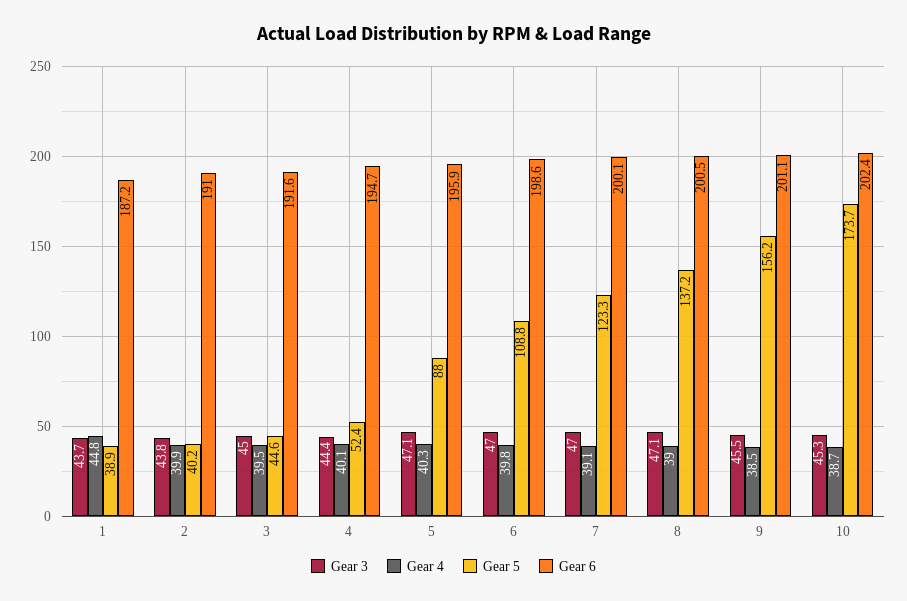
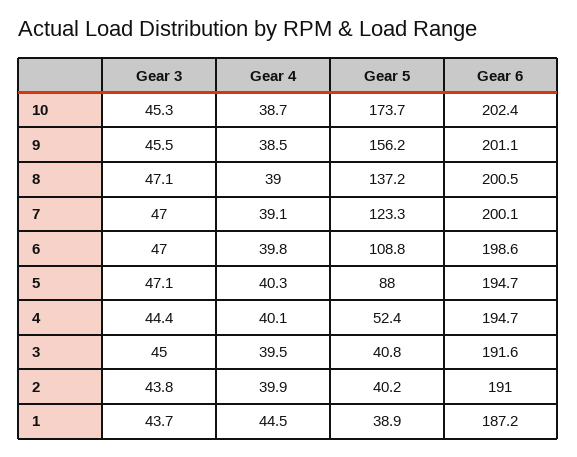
Gear 4, 1: 44.8 -> 44.5
Gear 5, 3: 44.6 -> 40.8
Gear 6, 5: 195.9 -> 194.7

